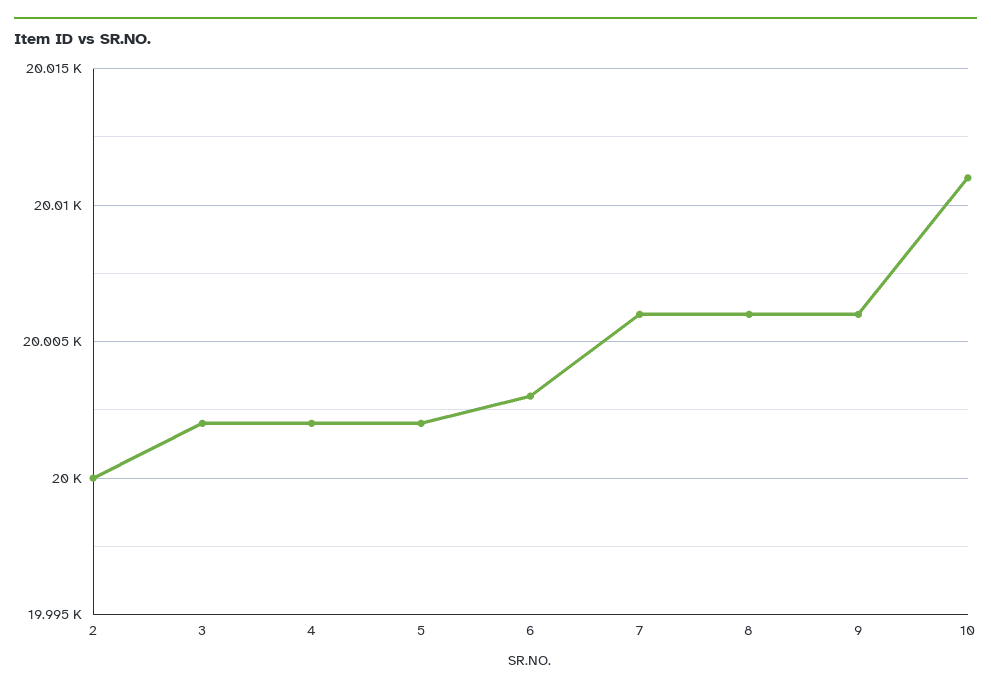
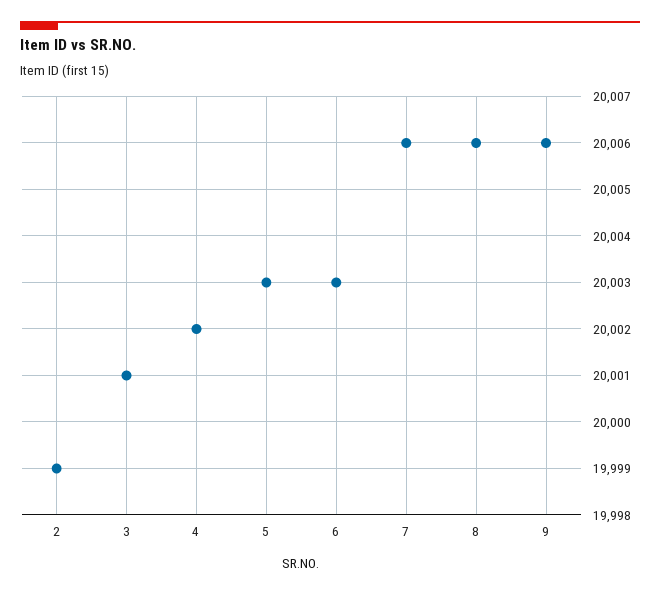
2: 20000 -> 19999
3: 20002 -> 20001
5: 20002 -> 20003
10: 20011 -> none

